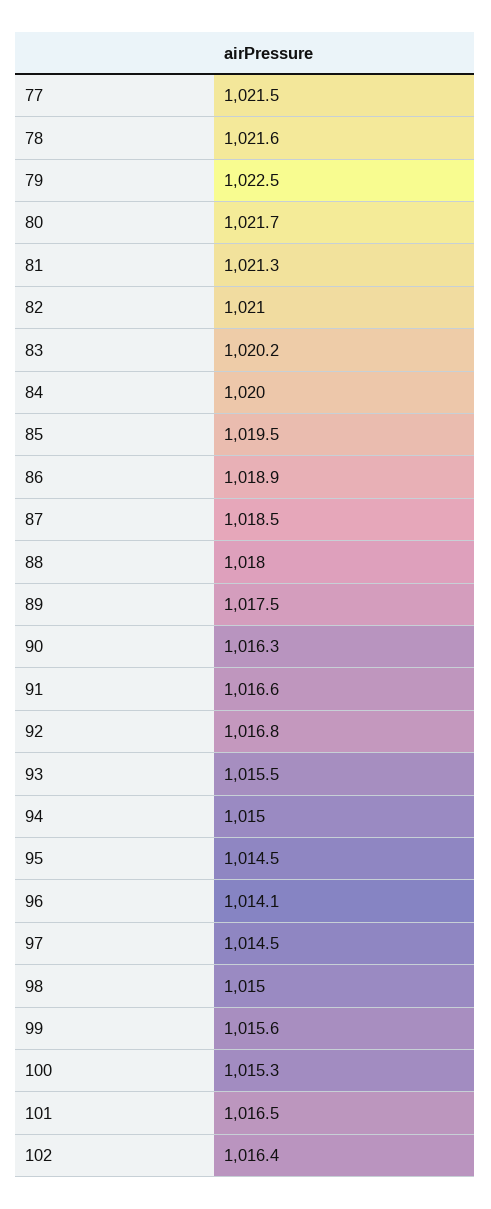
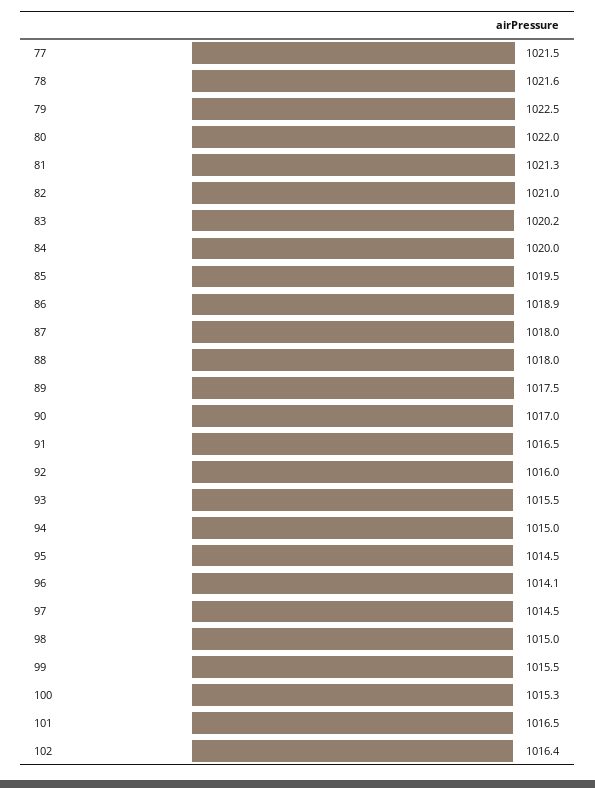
80: 1021.7 -> 1022
87: 1018.5 -> 1018
90: 1016.3 -> 1017
91: 1016.6 -> 1016.5
92: 1016.8 -> 1016
99: 1015.6 -> 1015.5

